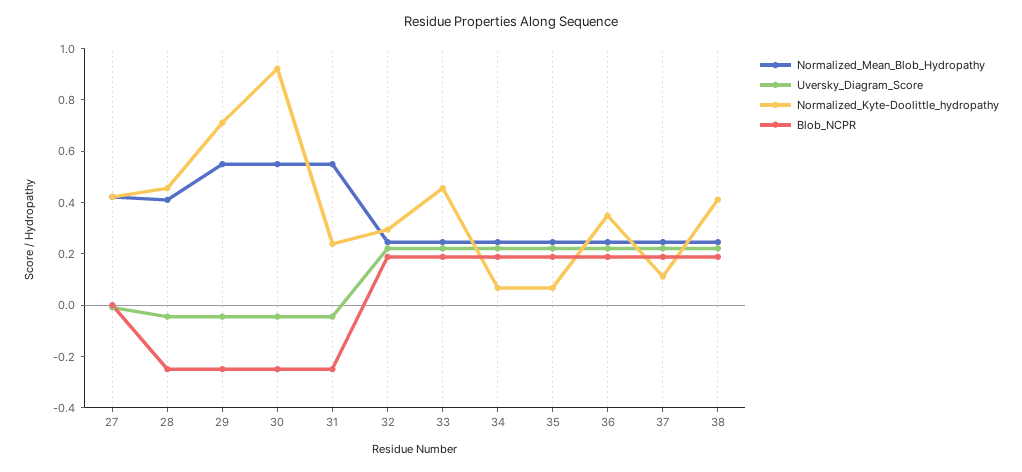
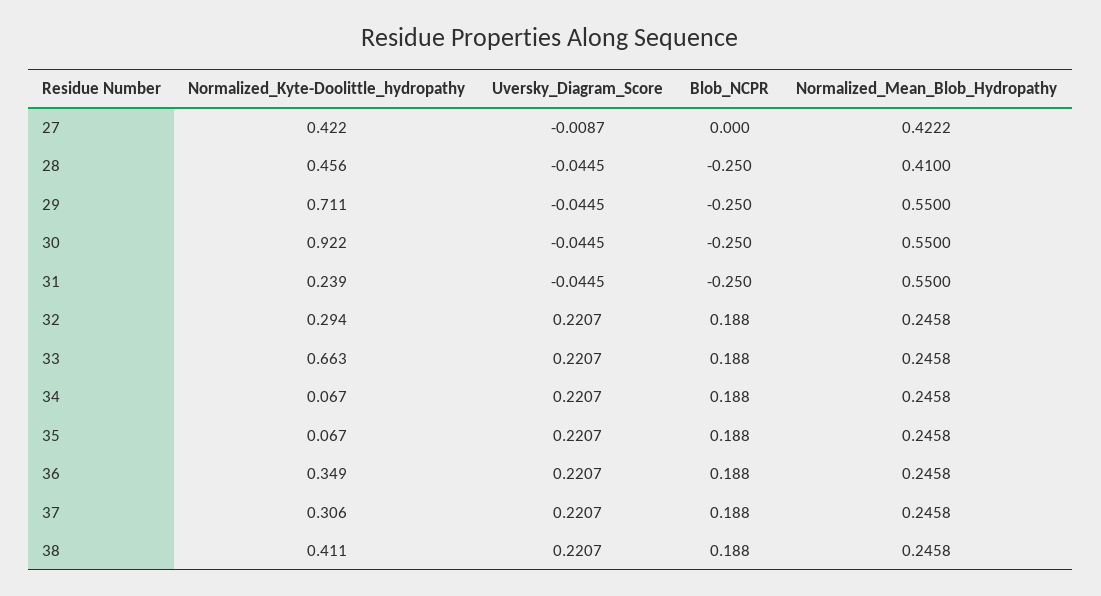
Normalized_Kyte-Doolittle_hydropathy, 33: 0.45 -> 0.663
Normalized_Kyte-Doolittle_hydropathy, 37: 0.1 -> 0.306

